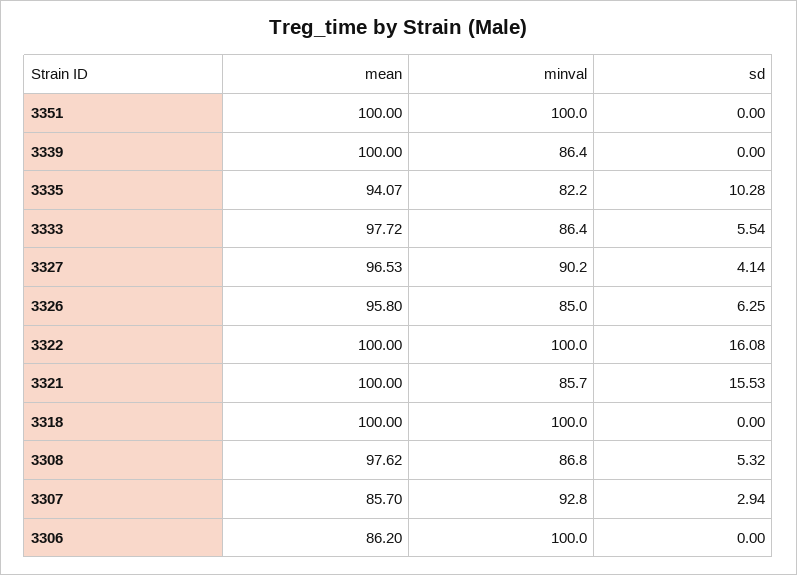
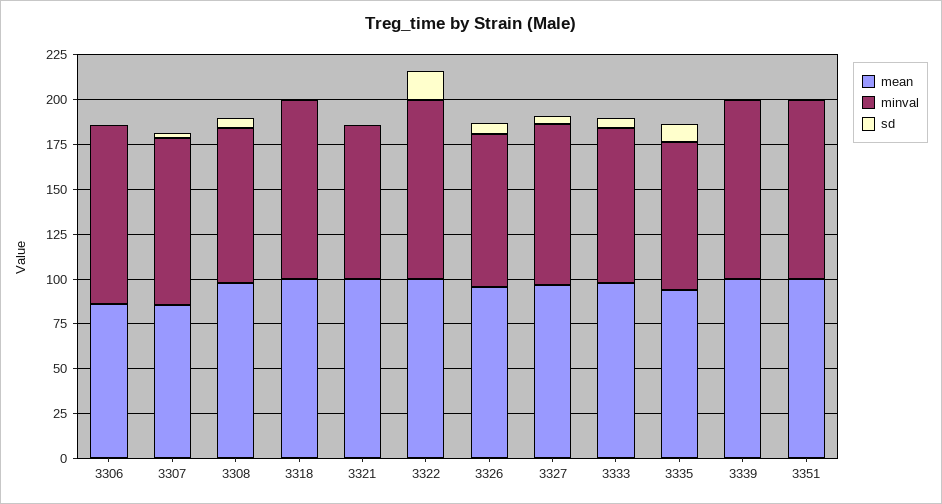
minval, 3339: 86.4 -> 100
sd, 3321: 15.53 -> 0

